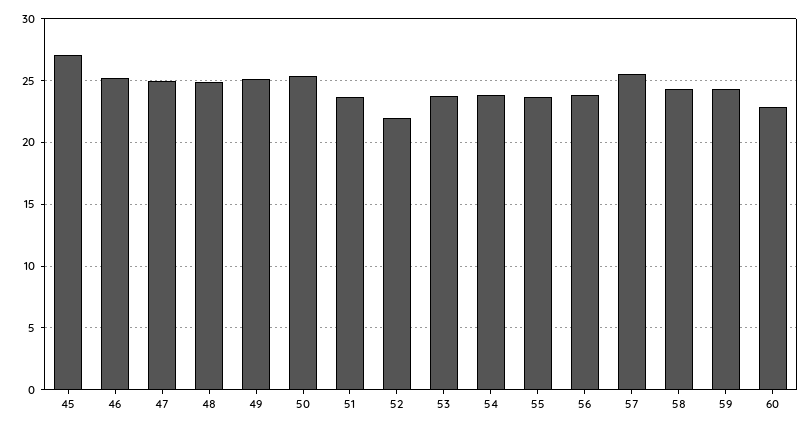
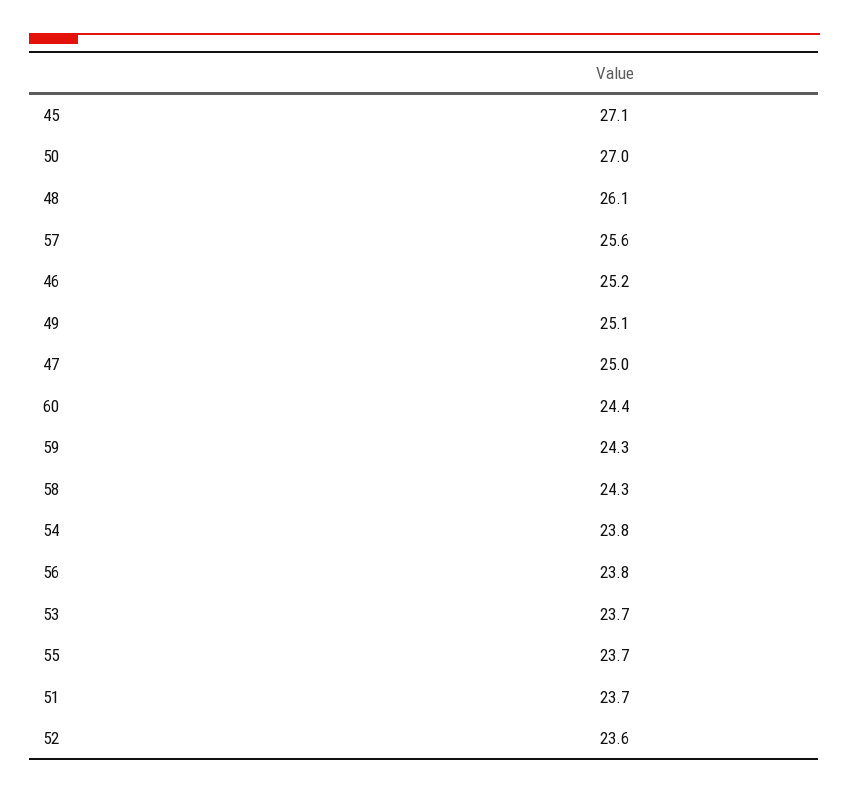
48: 25 -> 26.1
50: 25.5 -> 27
52: 22 -> 23.6
60: 23 -> 24.4

